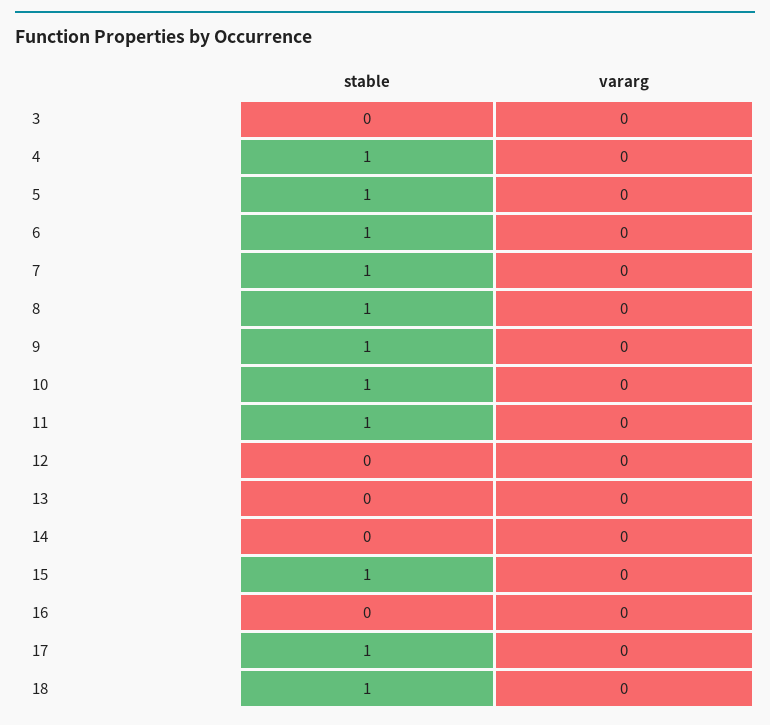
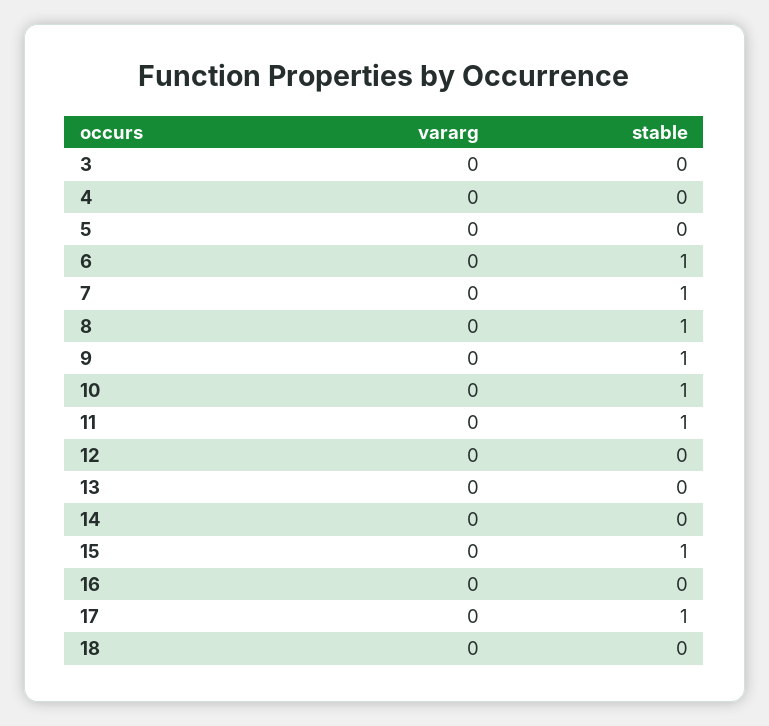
stable, 4: 1 -> 0
stable, 5: 1 -> 0
stable, 18: 1 -> 0

